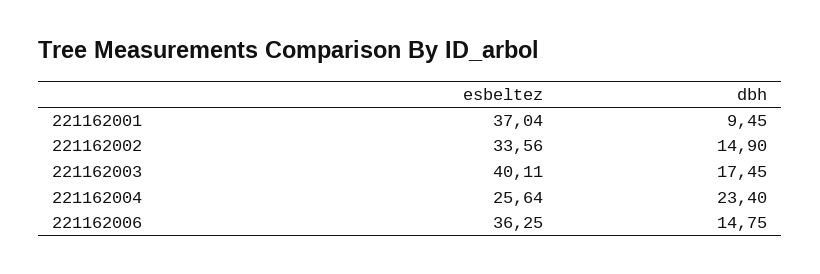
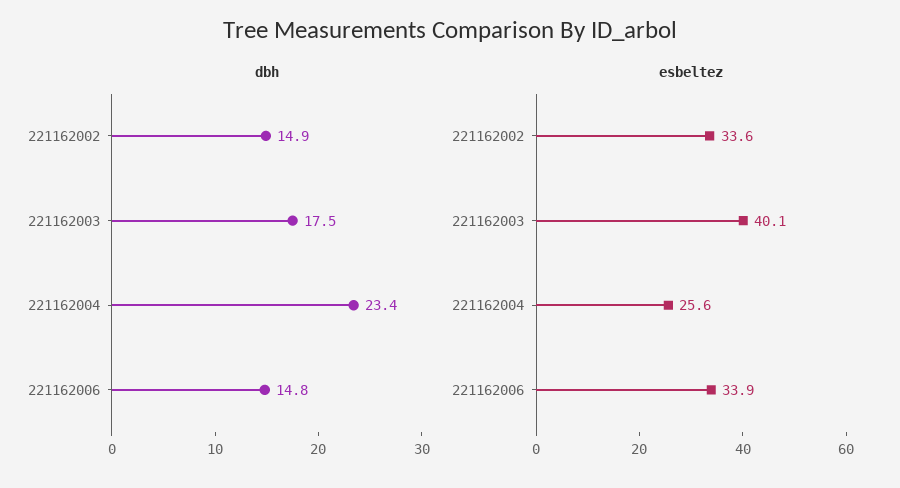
esbeltez, 221162001: 37.04 -> none
dbh, 221162001: 9.45 -> none
esbeltez, 221162006: 36.25 -> 33.9

